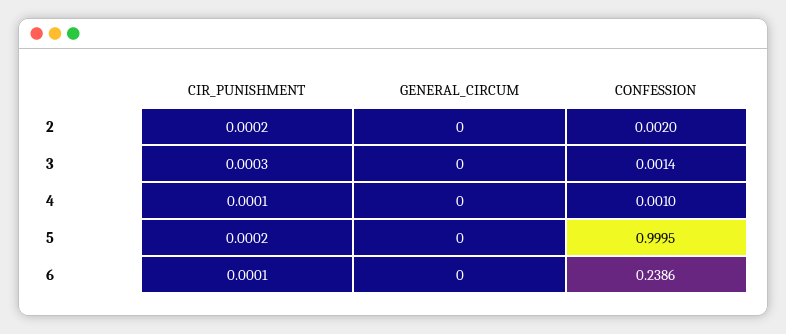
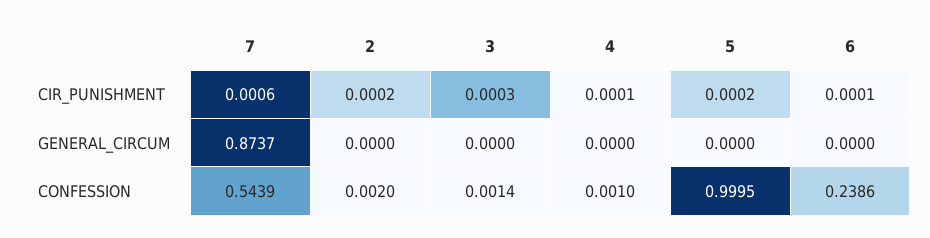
CIR_PUNISHMENT, 7: none -> 0.0006
GENERAL_CIRCUM, 7: none -> 0.8737
CONFESSION, 7: none -> 0.5439

